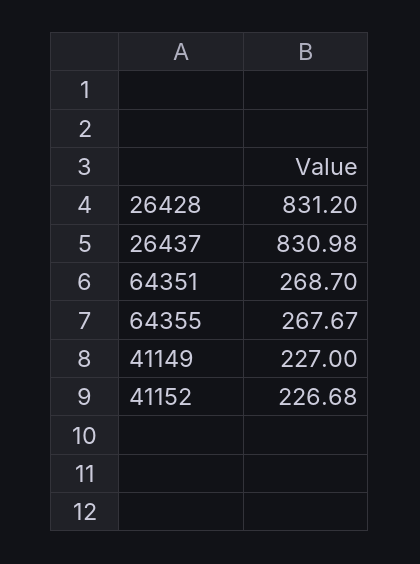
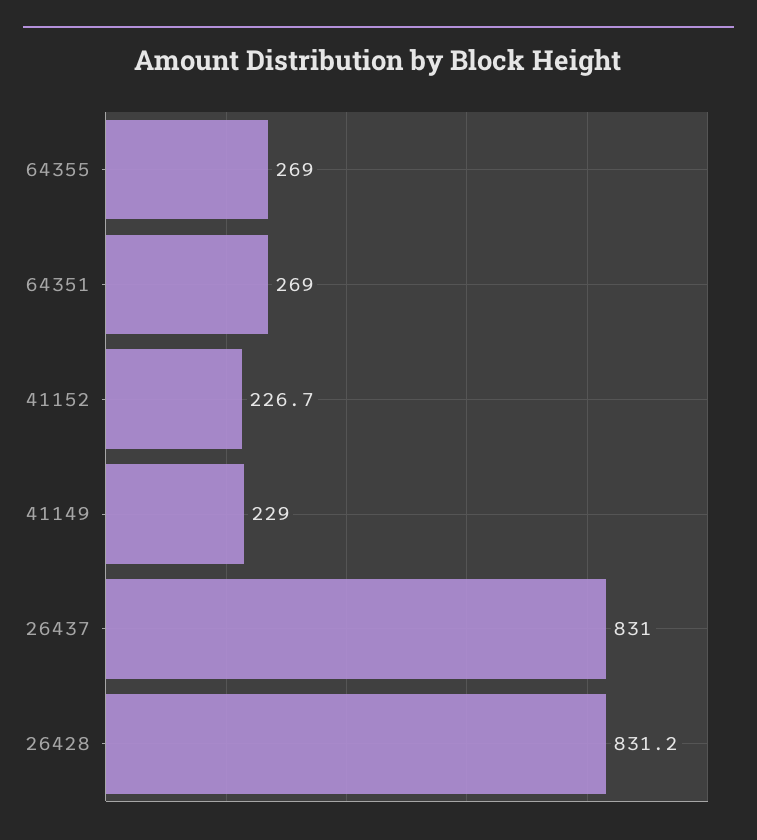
64351: 268.7 -> 269
64355: 267.67 -> 269
41149: 227 -> 229

